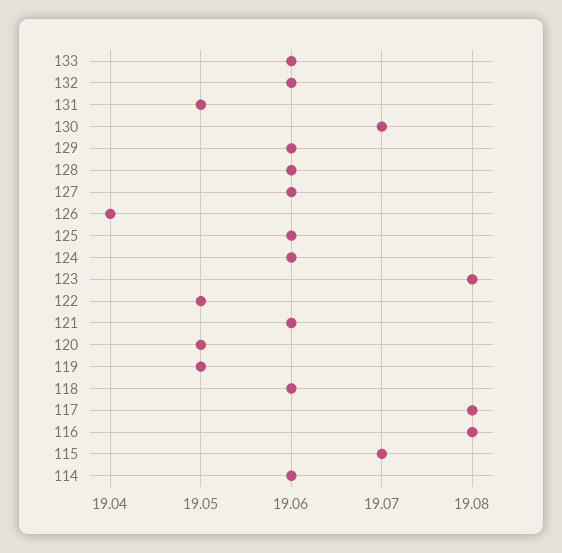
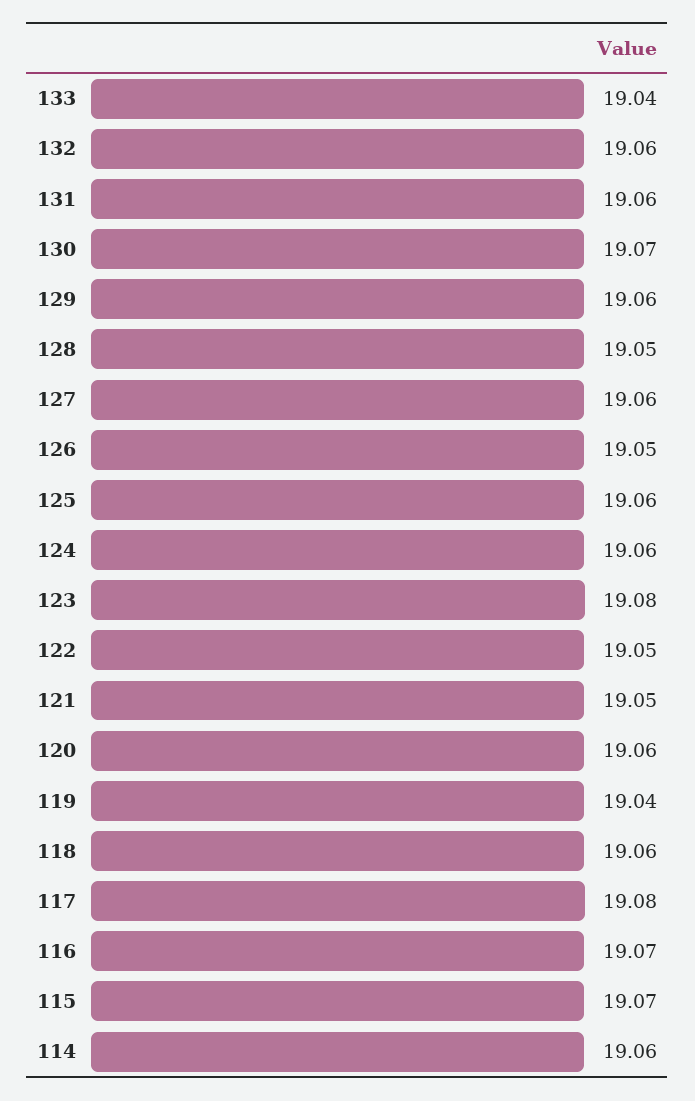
133: 19.06 -> 19.04
131: 19.05 -> 19.06
128: 19.06 -> 19.05
126: 19.04 -> 19.05
121: 19.06 -> 19.05
120: 19.05 -> 19.06
119: 19.05 -> 19.04
116: 19.08 -> 19.07

